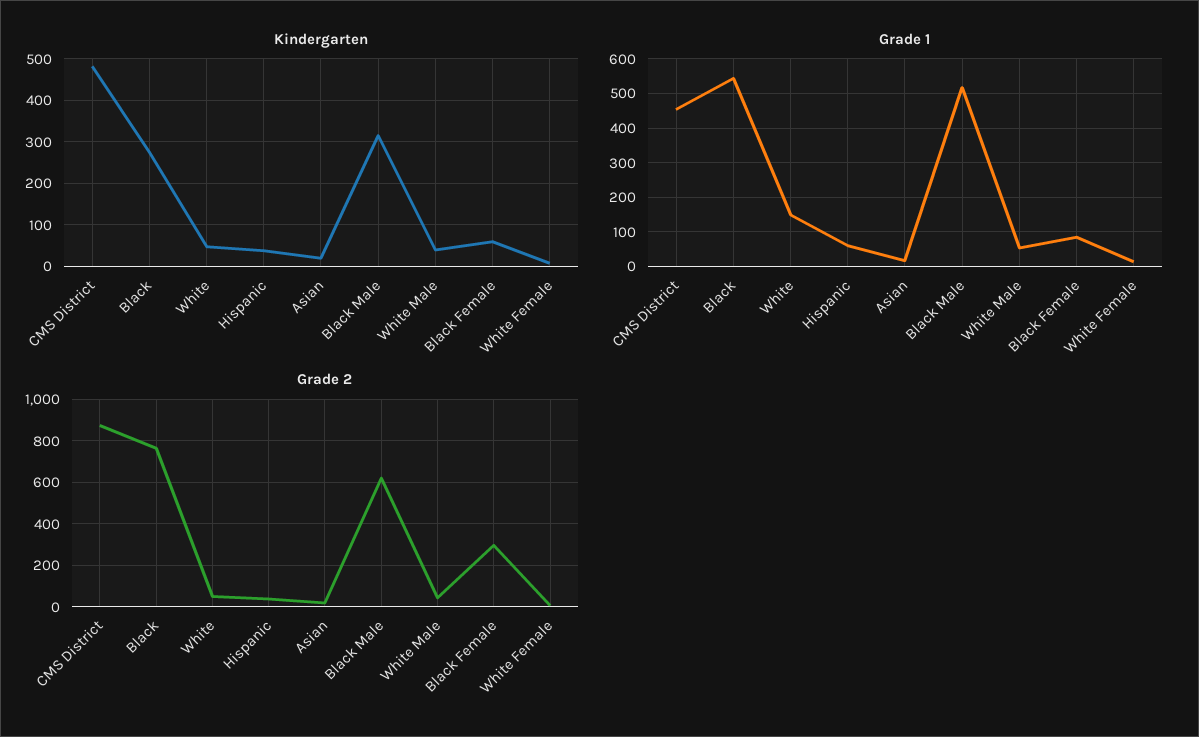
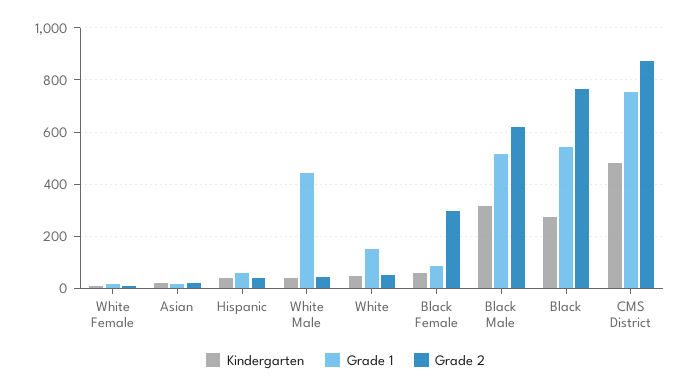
Grade 1, CMS District: 460 -> 750
Grade 1, White Male: 60 -> 450

